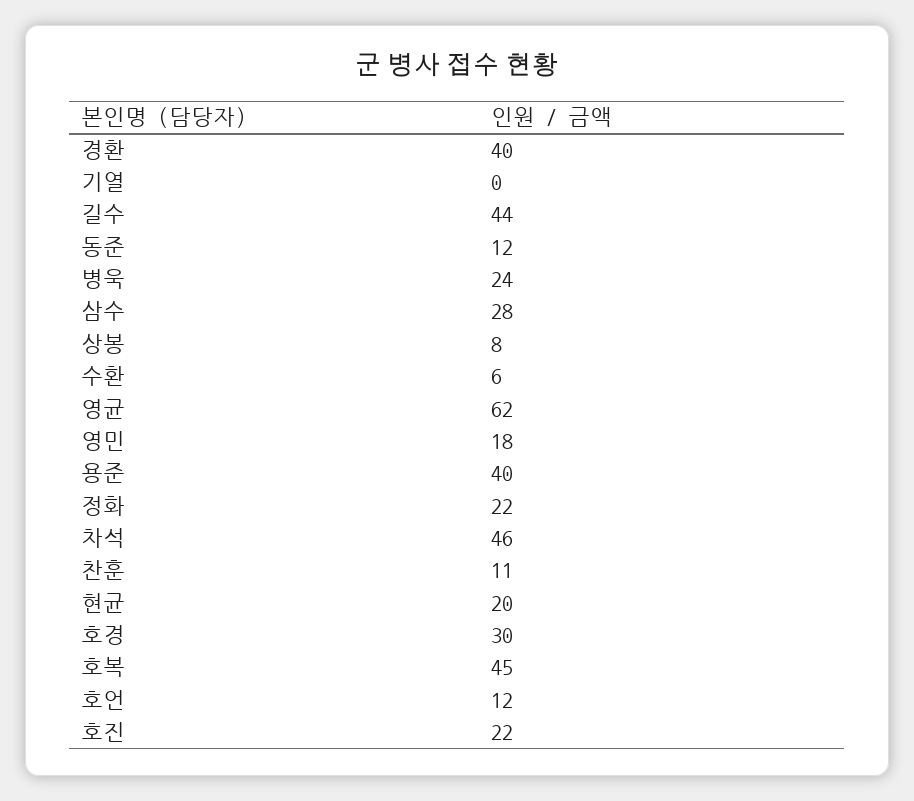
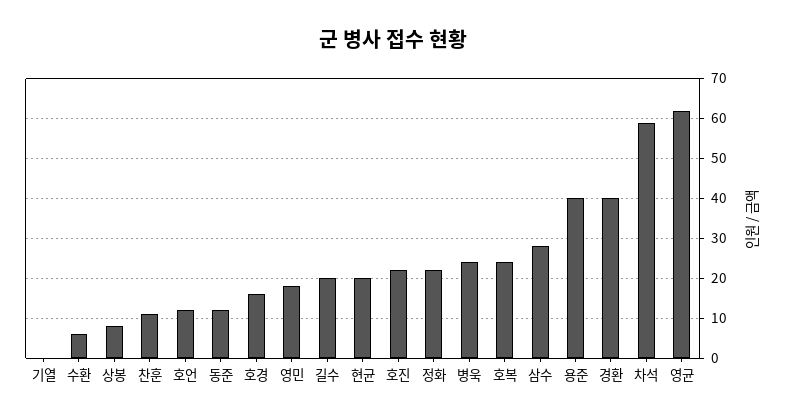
길수: 44 -> 20
차석: 46 -> 60
호경: 30 -> 15
호복: 45 -> 25

